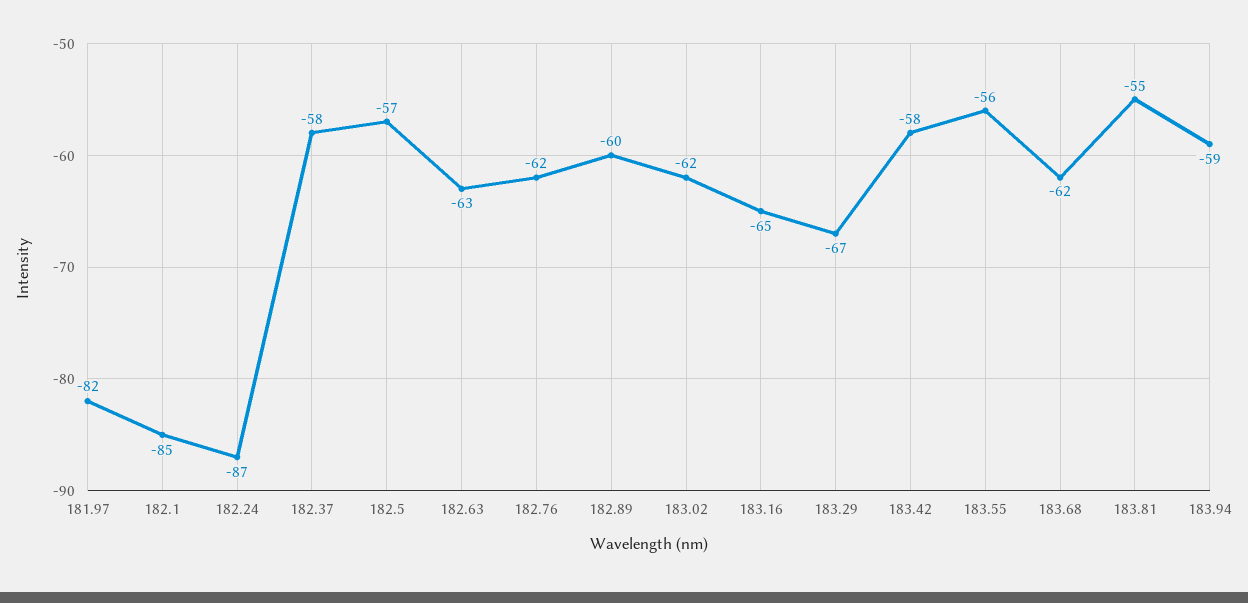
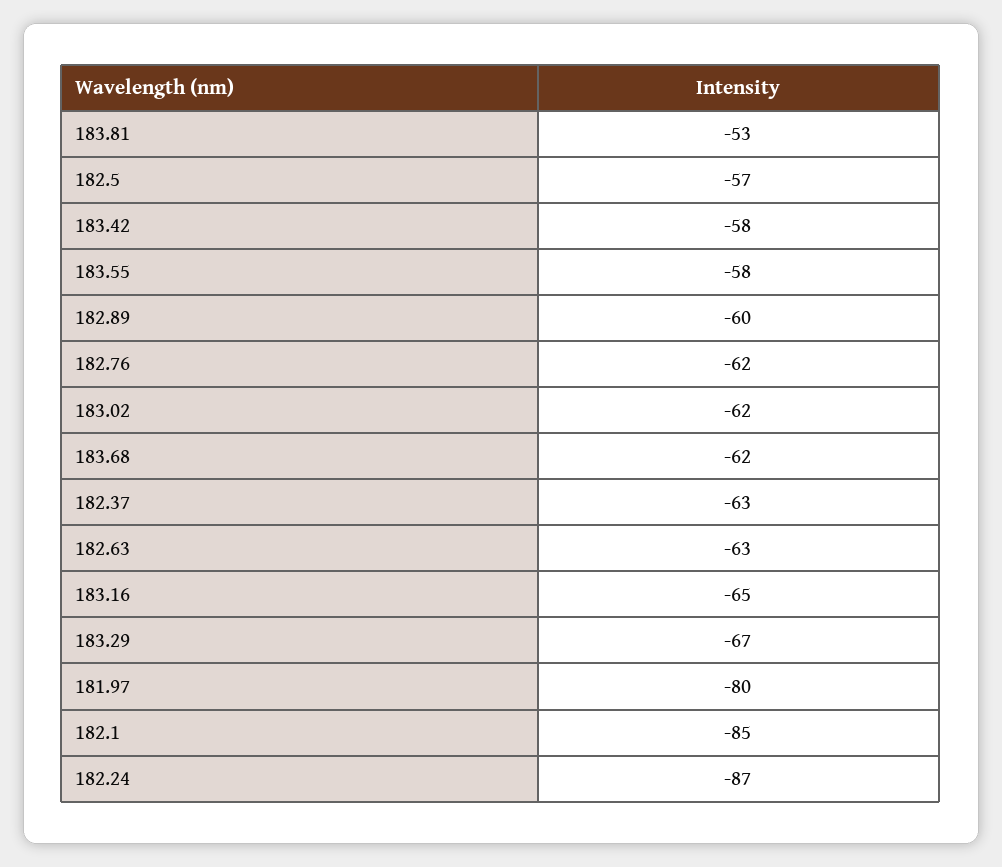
181.97: -82 -> -80
182.37: -58 -> -63
183.55: -56 -> -58
183.81: -55 -> -53
183.94: -59 -> none

